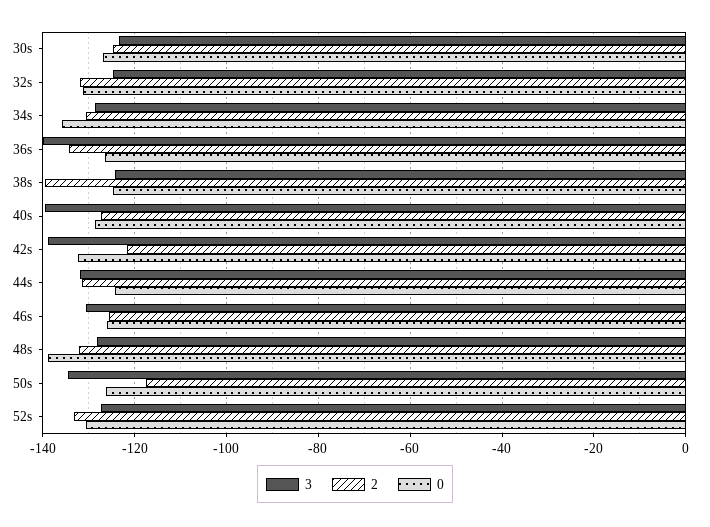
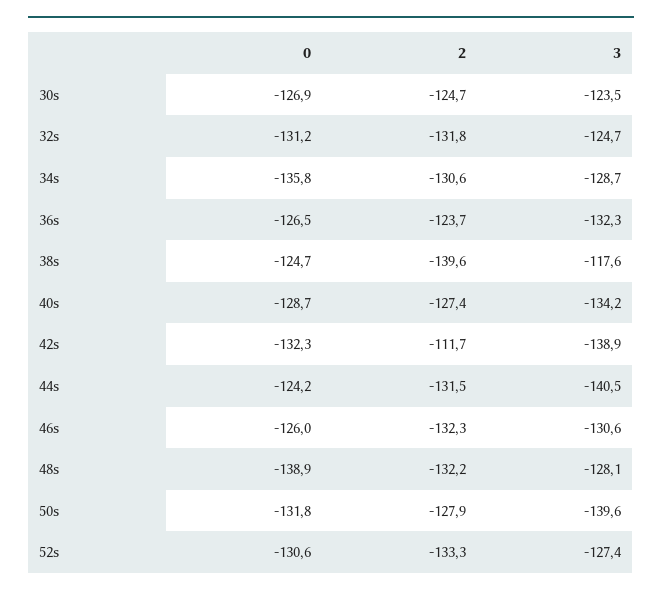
3, 36s: -140 -> -132.3
2, 36s: -134 -> -123.7
3, 38s: -124 -> -117.6
3, 40s: -140 -> -134.2
2, 42s: -122 -> -111.7
3, 44s: -132 -> -140.5
2, 46s: -126 -> -132.3
3, 50s: -134 -> -139.6
2, 50s: -118 -> -127.9
0, 50s: -126 -> -131.8

